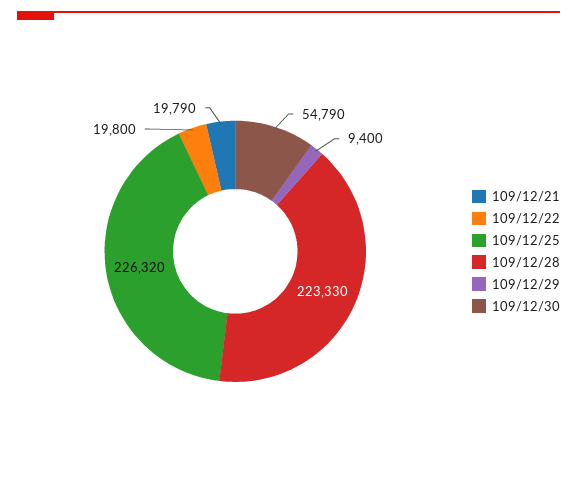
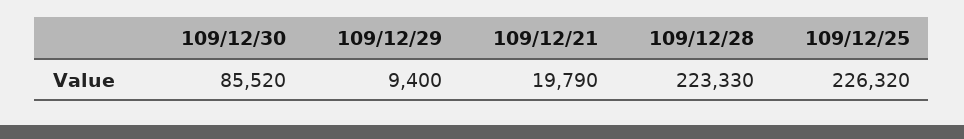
109/12/22: 19800 -> none
109/12/30: 54790 -> 85520

